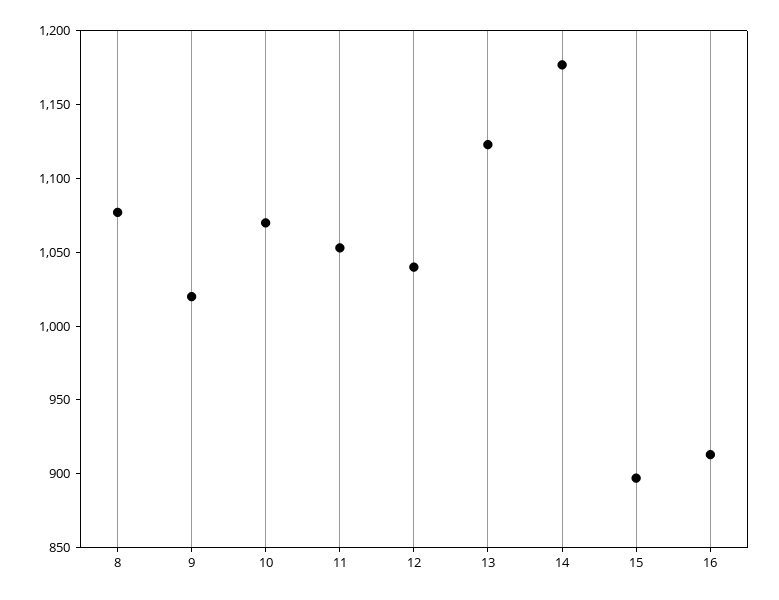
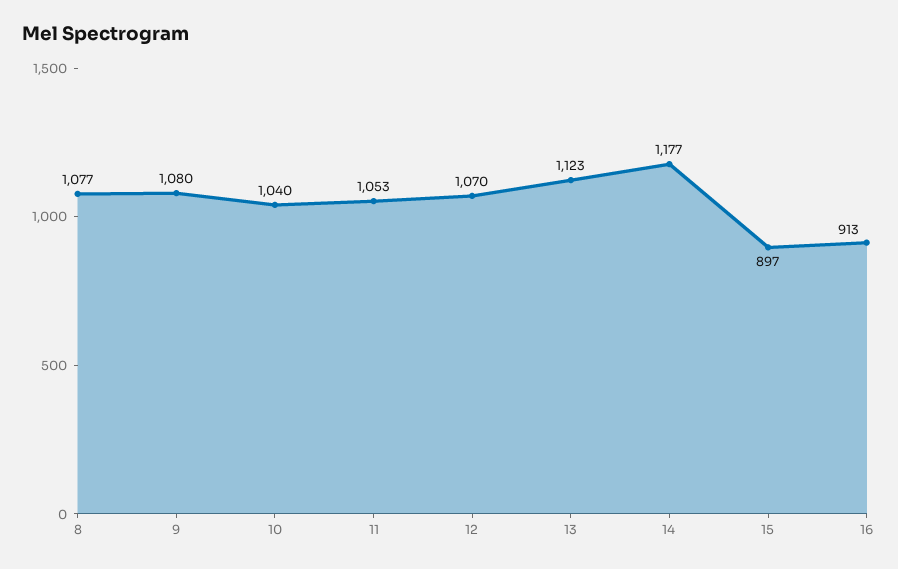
9: 1020 -> 1080
10: 1070 -> 1040
12: 1040 -> 1070

